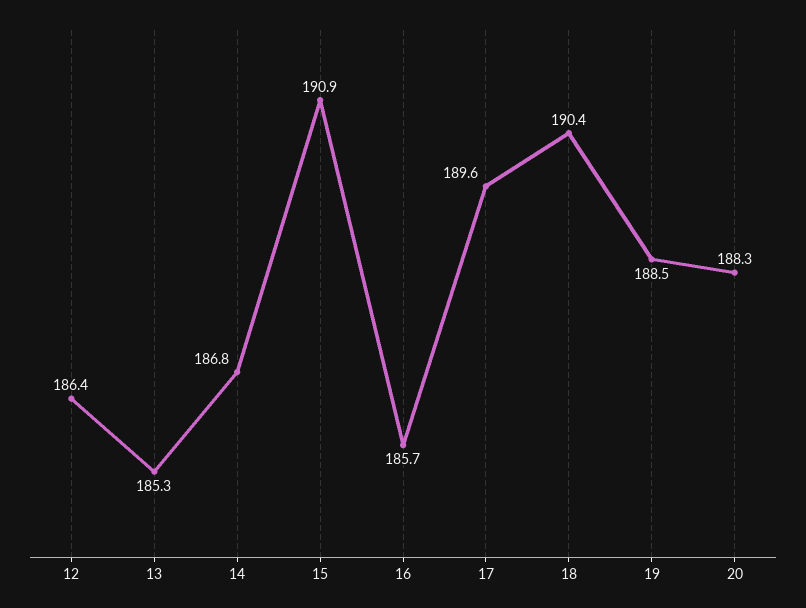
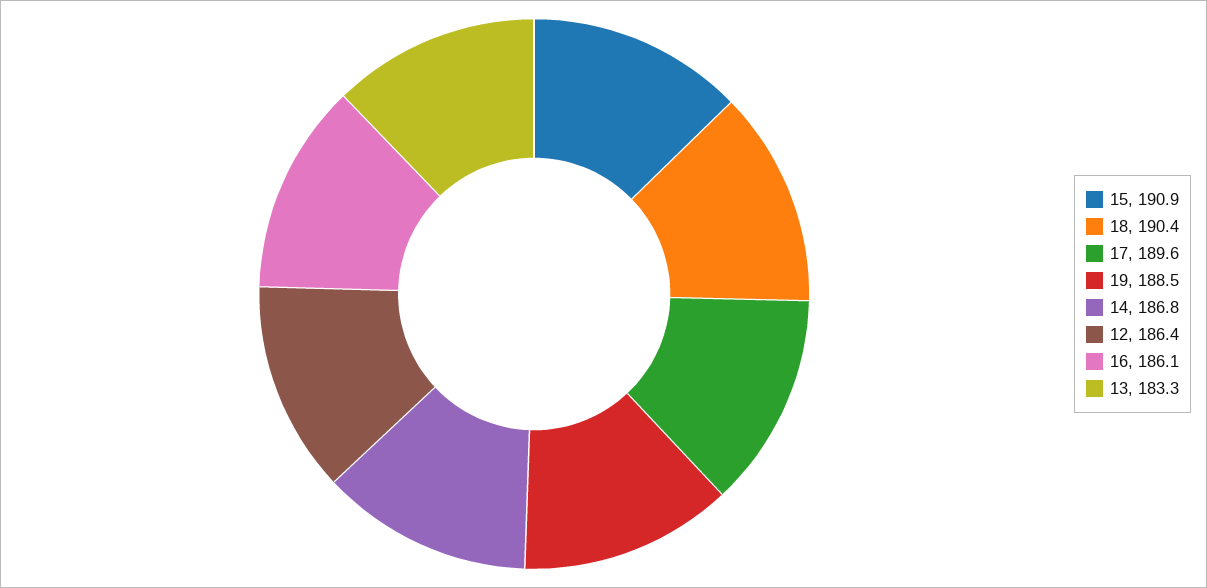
13: 185.3 -> 183.3
16: 185.7 -> 186.1
20: 188.3 -> none

